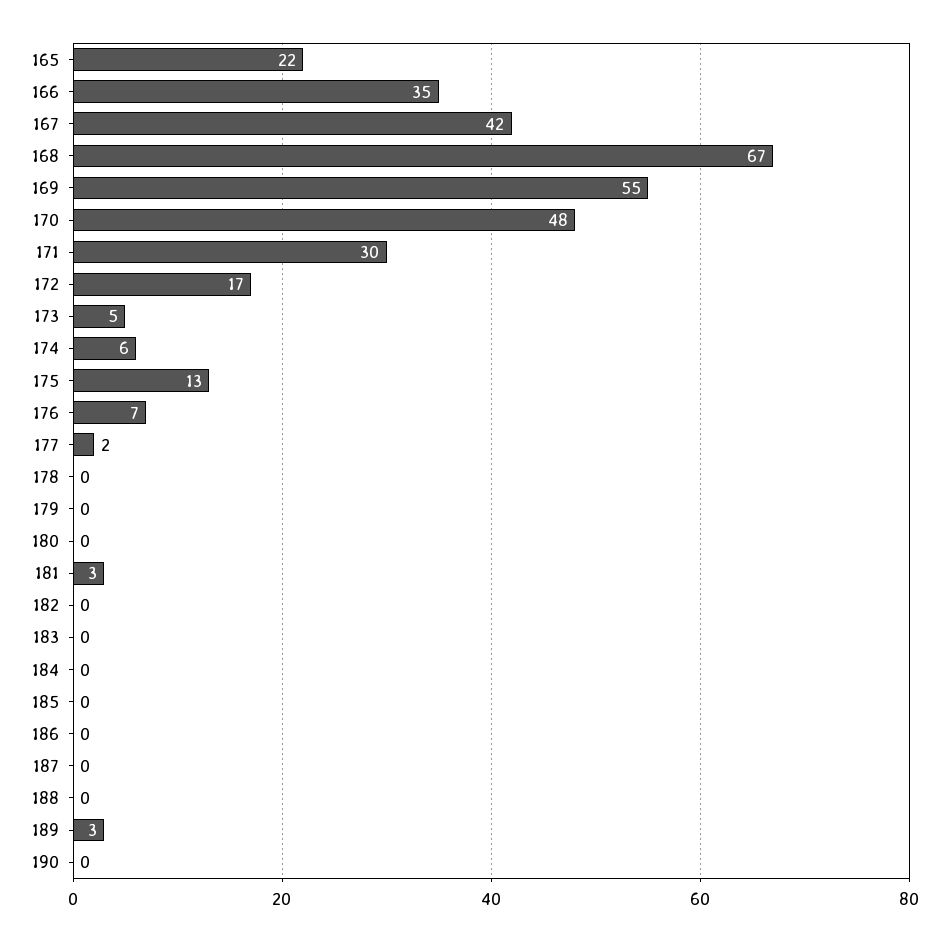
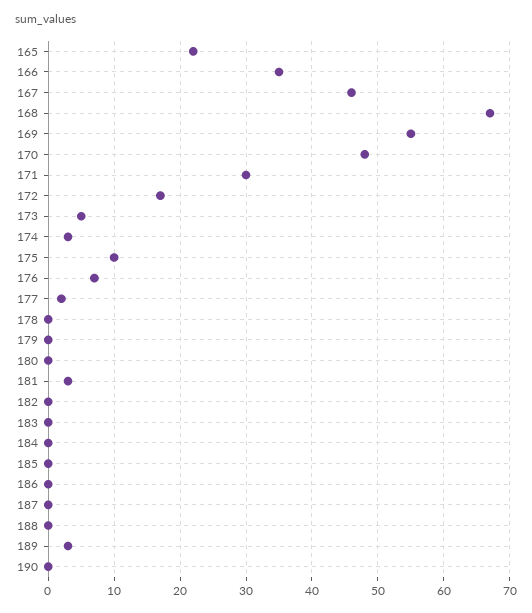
167: 42 -> 46
174: 6 -> 3
175: 13 -> 10

